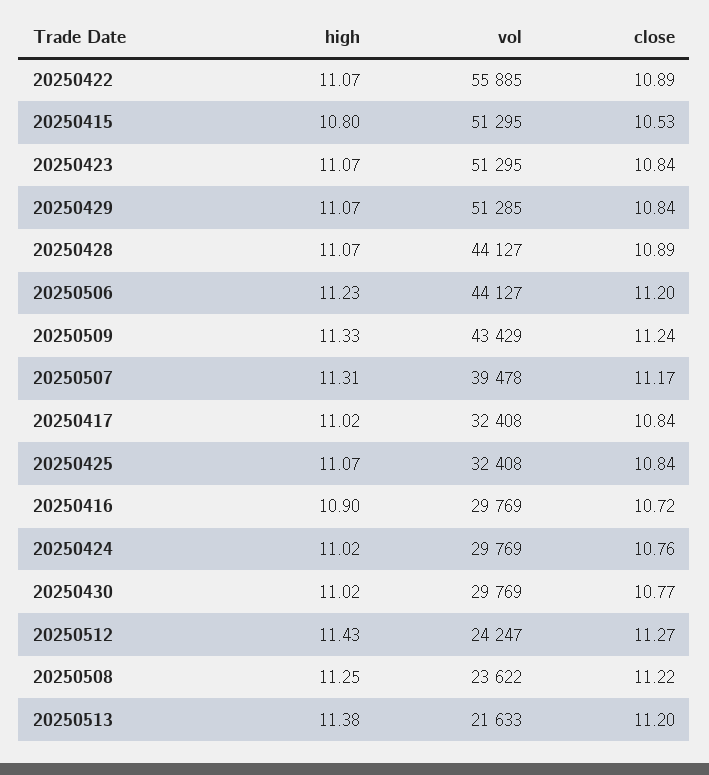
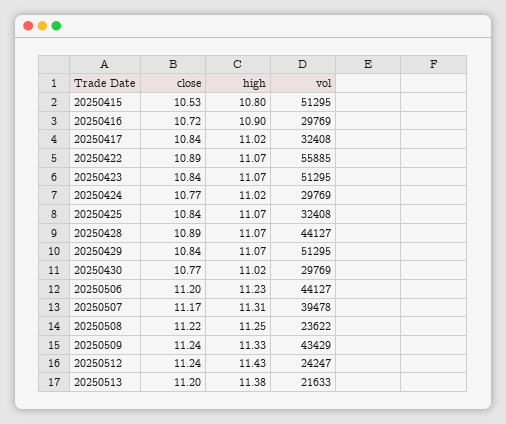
vol, 20250429: 51285 -> 51295
close, 20250424: 10.76 -> 10.77
close, 20250512: 11.27 -> 11.24

